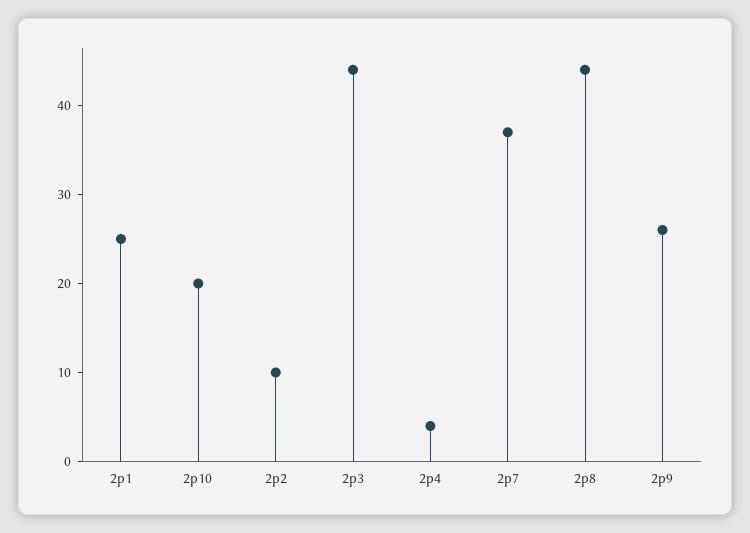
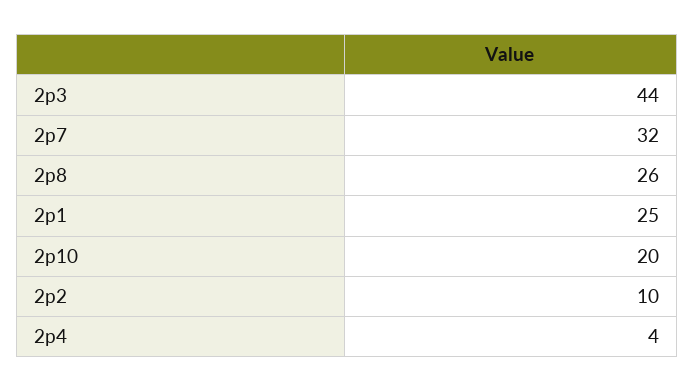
2p7: 37 -> 32
2p8: 44 -> 26
2p9: 26 -> none

